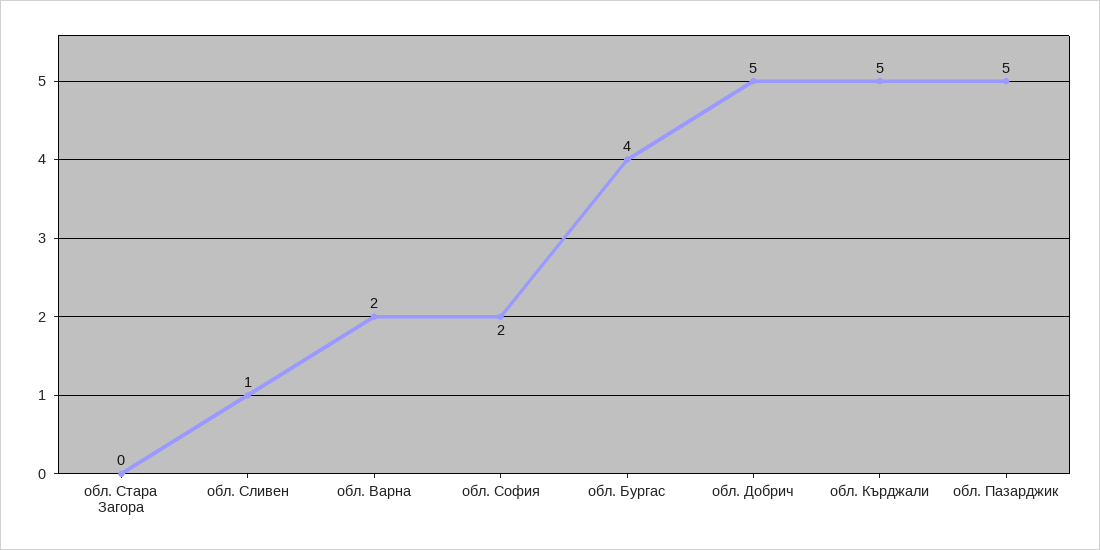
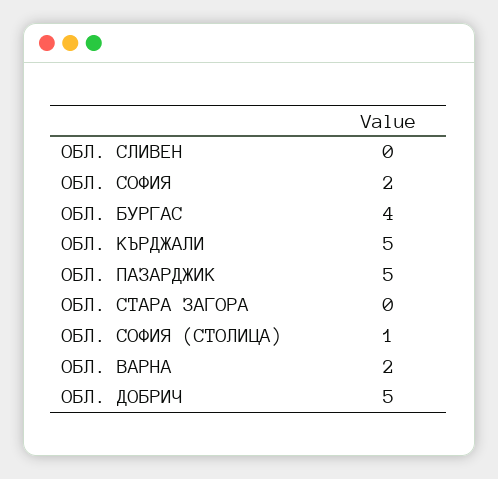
обл. Сливен: 1 -> 0
ОБЛ. СОФИЯ (СТОЛИЦА): none -> 1

